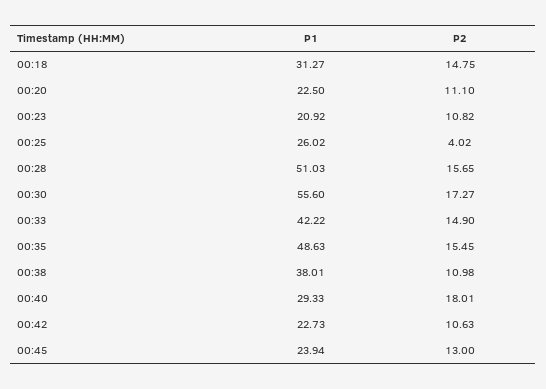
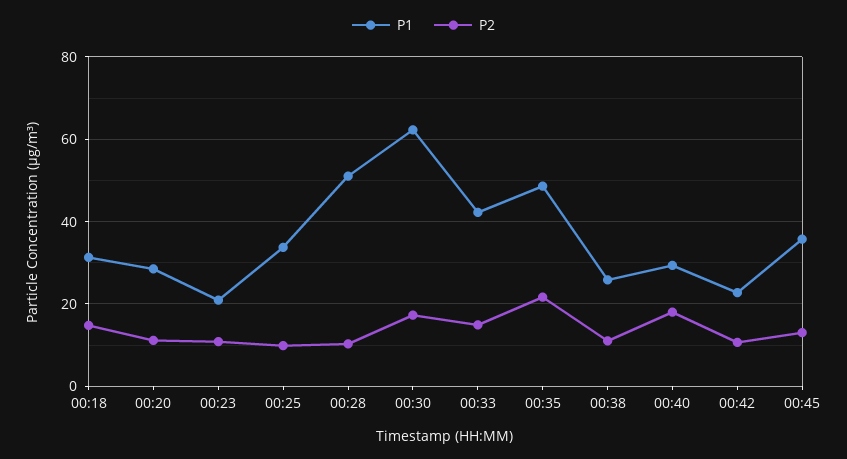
P1, 00:20: 22.5 -> 28
P1, 00:25: 26.02 -> 34
P2, 00:25: 4.02 -> 10
P2, 00:28: 15.65 -> 10
P1, 00:30: 55.6 -> 62
P2, 00:35: 15.45 -> 22
P1, 00:38: 38.01 -> 26
P1, 00:45: 23.94 -> 36

